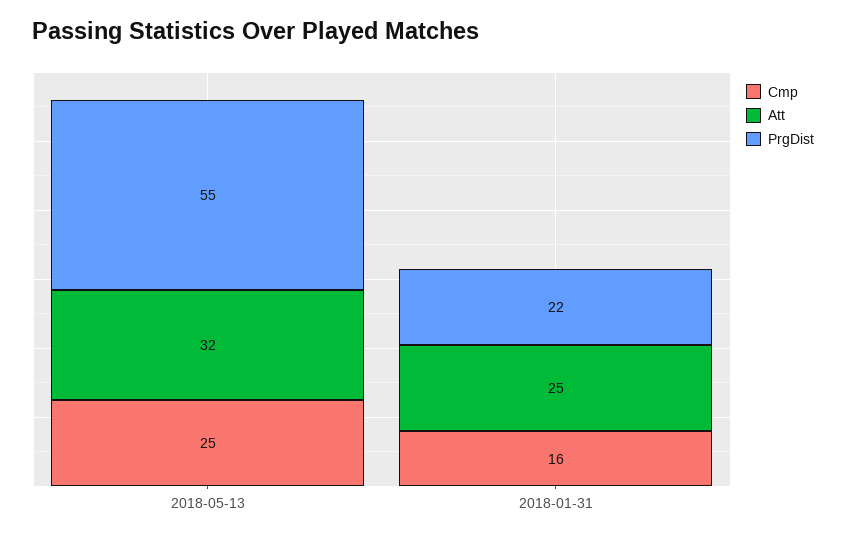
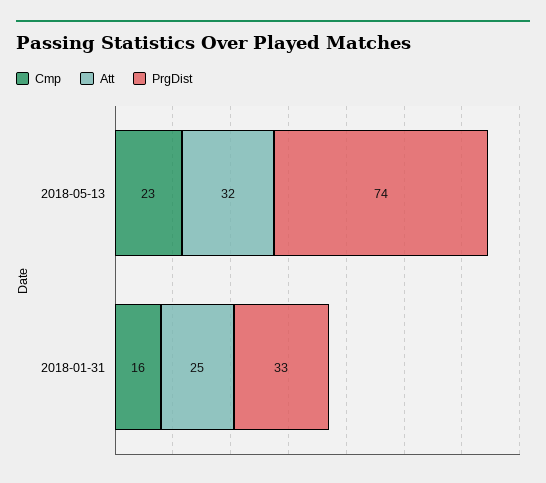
Cmp, 2018-05-13: 25 -> 23
PrgDist, 2018-05-13: 55 -> 74
PrgDist, 2018-01-31: 22 -> 33

